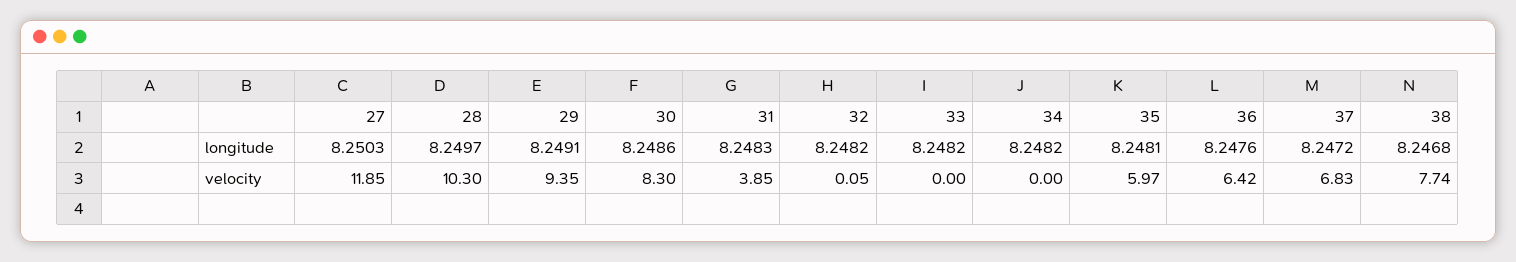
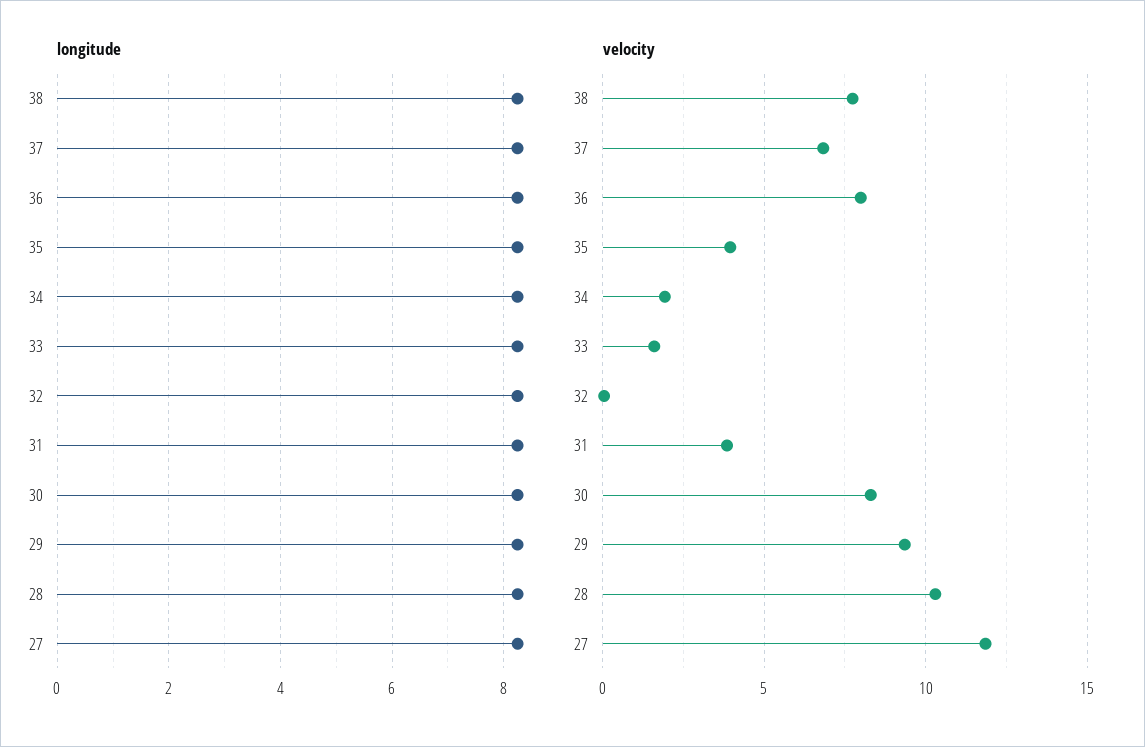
velocity, 33: 0 -> 1.5
velocity, 34: 0 -> 2
velocity, 35: 5.97 -> 4
velocity, 36: 6.42 -> 8

